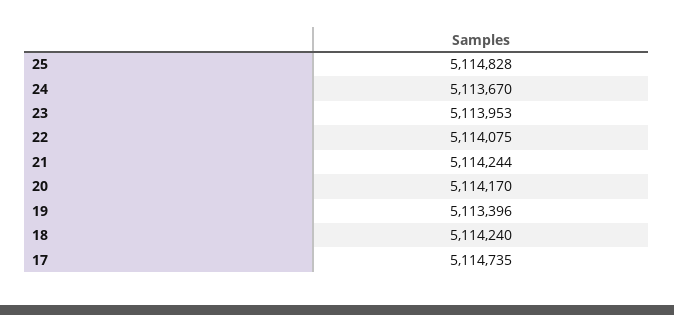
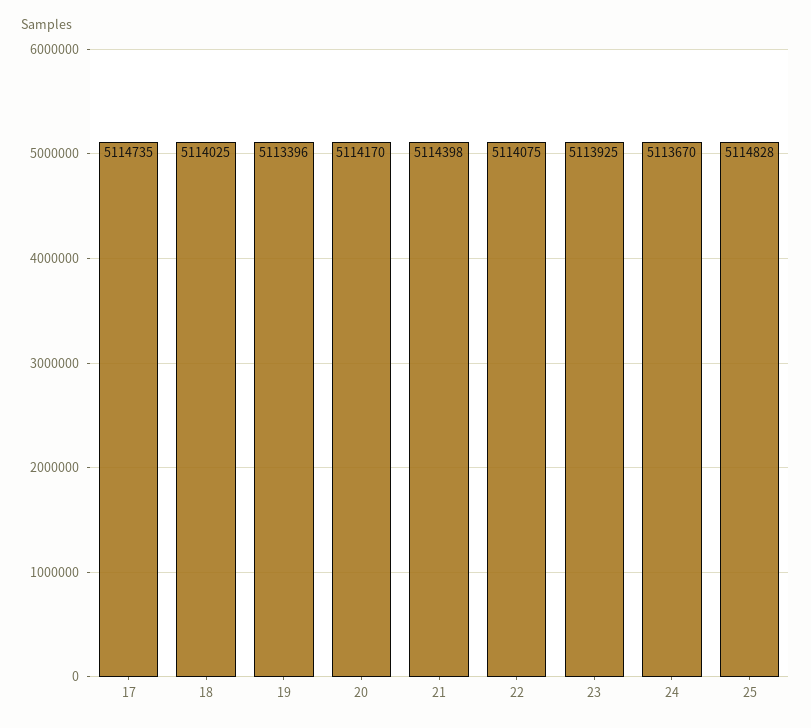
23: 5113953 -> 5113925
21: 5114244 -> 5114398
18: 5114240 -> 5114025

